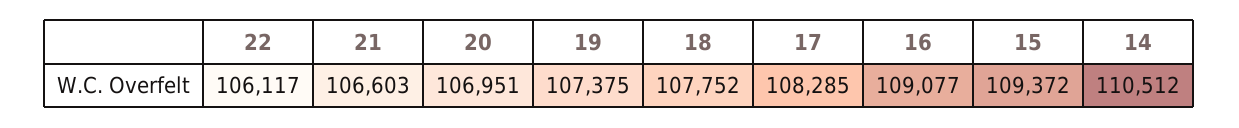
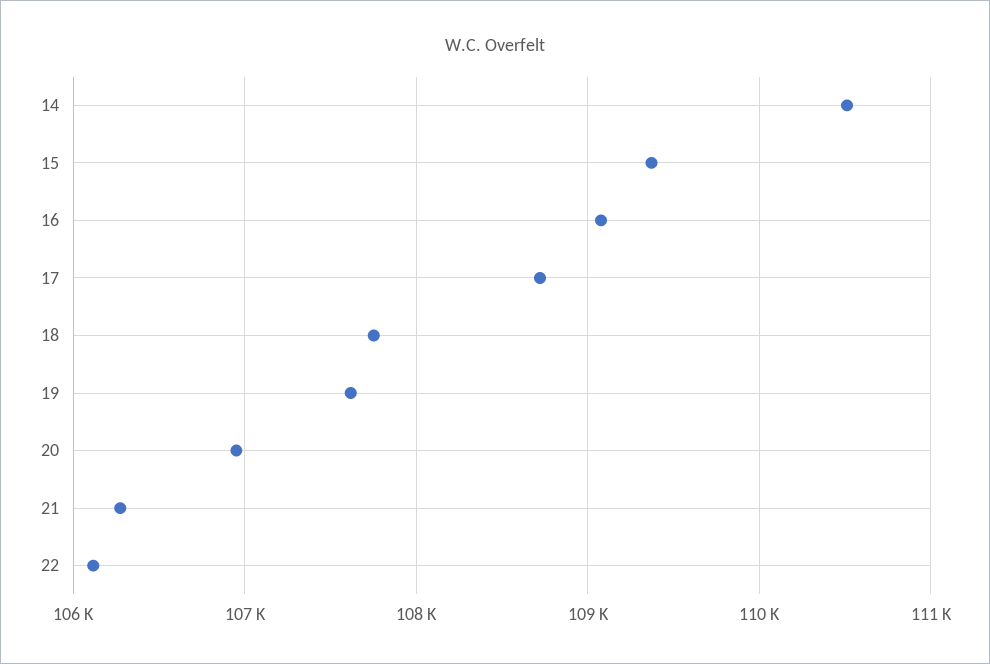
21: 106603 -> 106300
19: 107375 -> 107600
17: 108285 -> 108700

